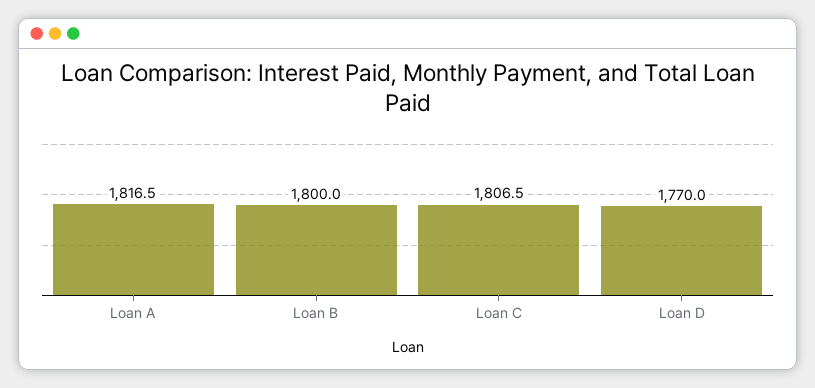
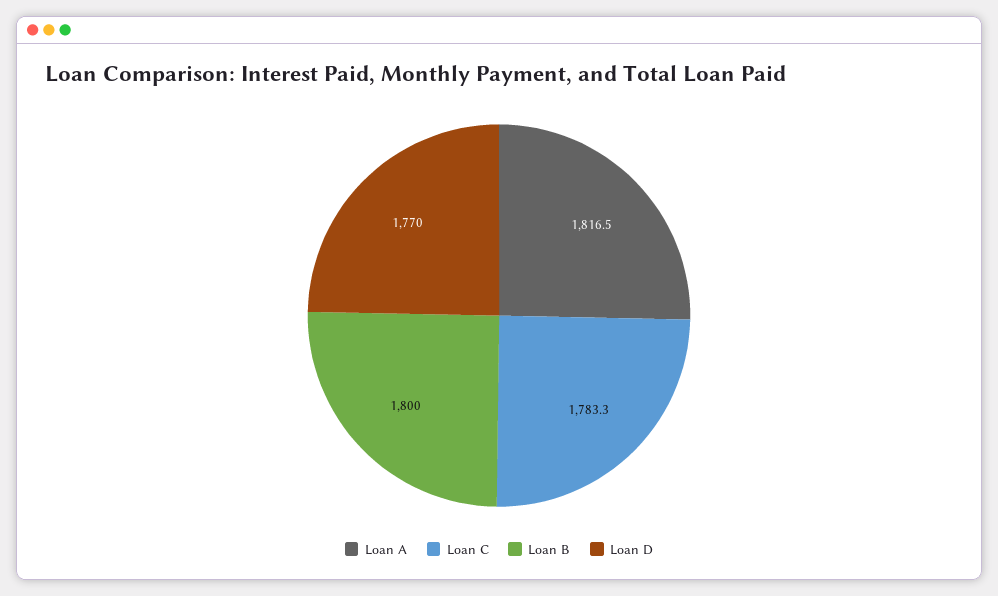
Loan C: 1806.5 -> 1783.3

